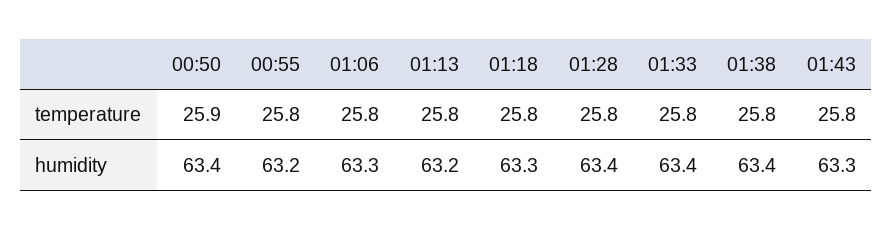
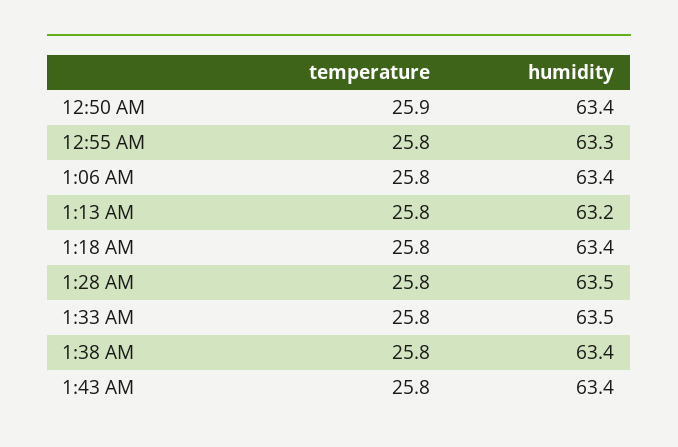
00:55, humidity: 63.2 -> 63.3
01:06, humidity: 63.3 -> 63.4
01:18, humidity: 63.3 -> 63.4
01:28, humidity: 63.4 -> 63.5
01:33, humidity: 63.4 -> 63.5
01:43, humidity: 63.3 -> 63.4

